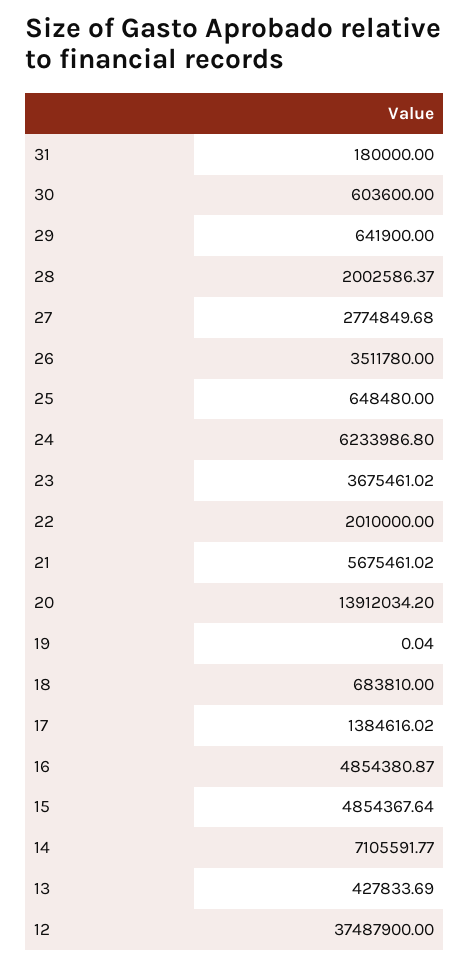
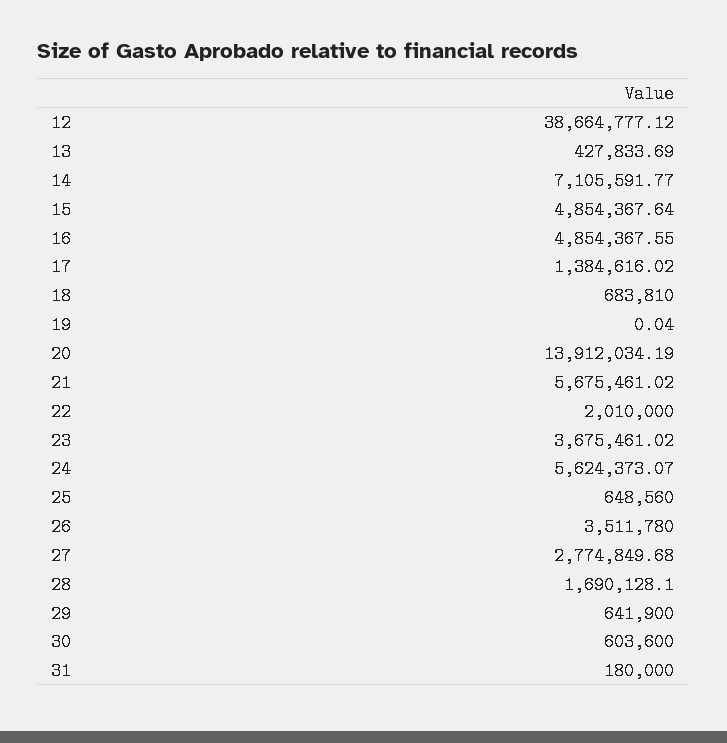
28: 2002586.37 -> 1690128.1
25: 648480 -> 648560
24: 6233986.8 -> 5624373.07
20: 13912034.2 -> 13912034.19
16: 4854380.87 -> 4854367.55
12: 37487900 -> 38664777.12

